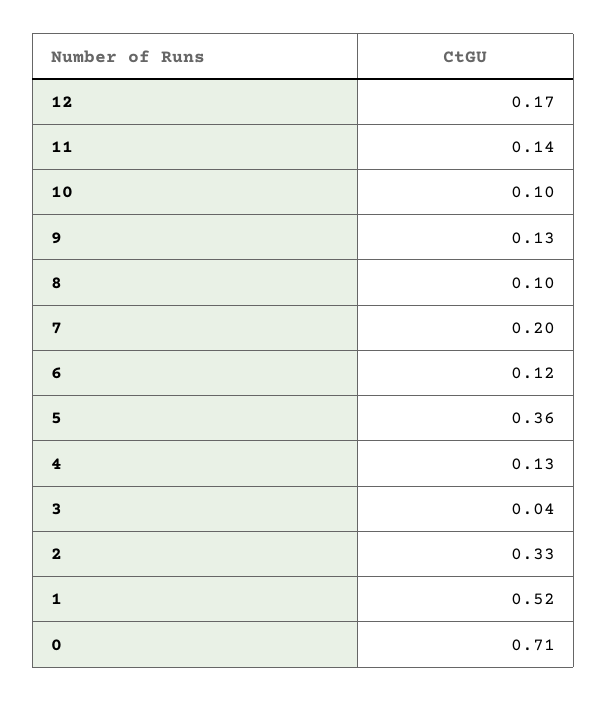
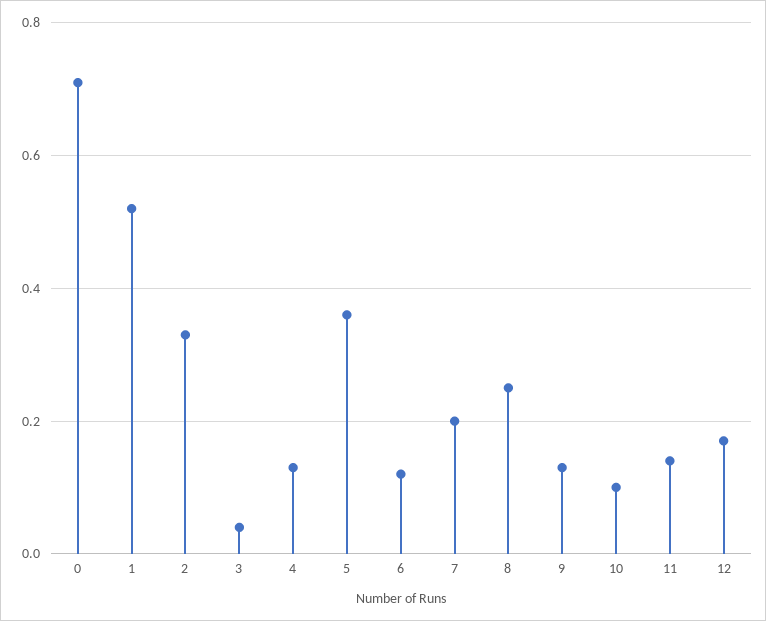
8: 0.1 -> 0.25

